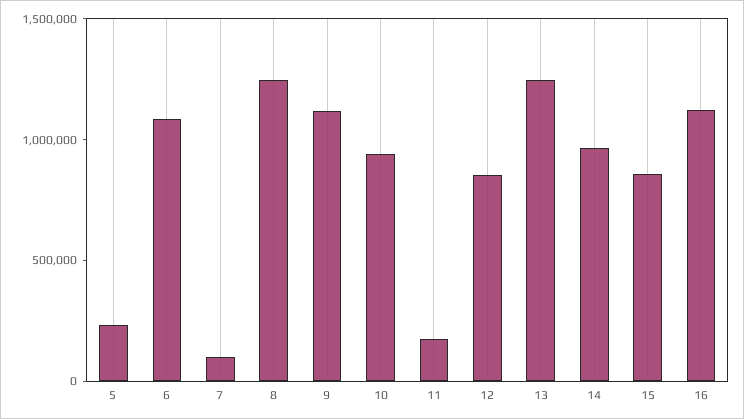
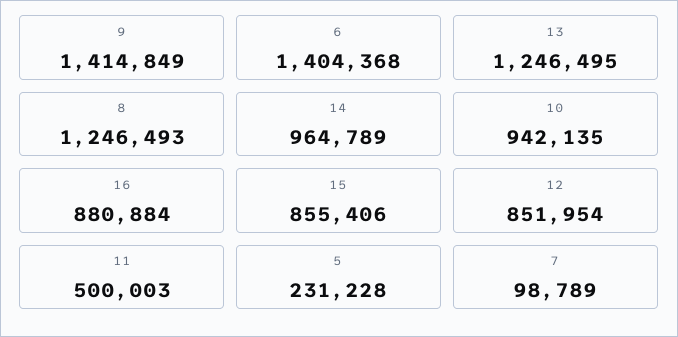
6: 1100000 -> 1404368
9: 1100000 -> 1414849
11: 200000 -> 500003
16: 1100000 -> 880884

